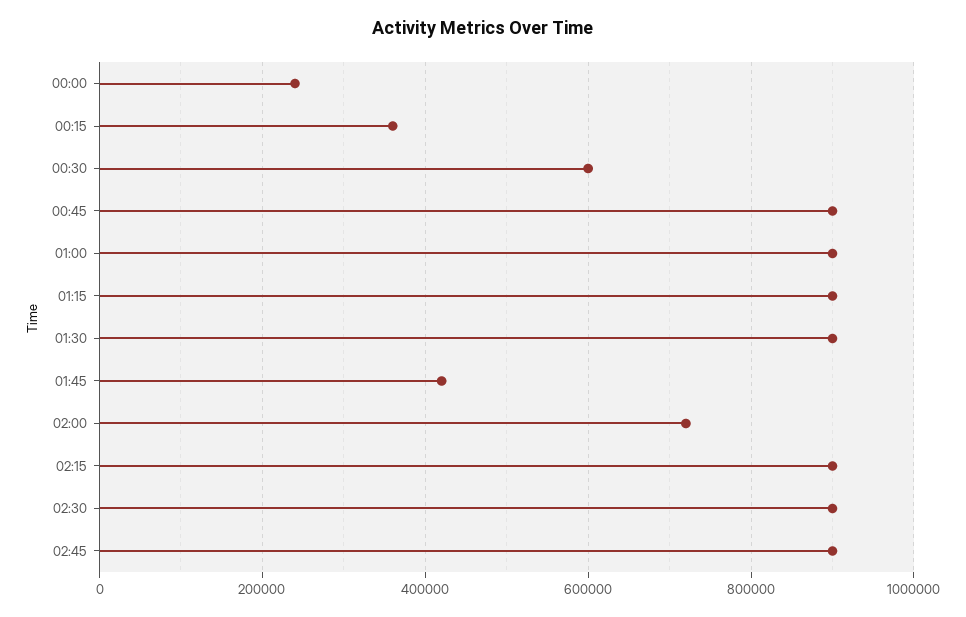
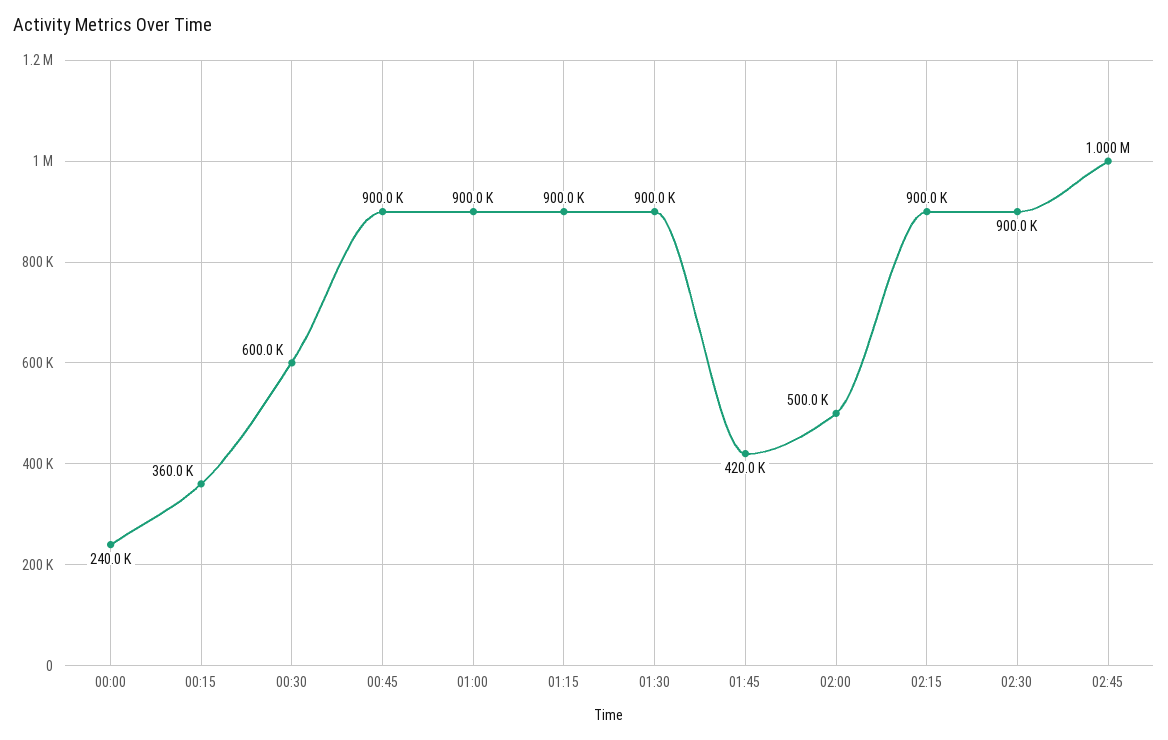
02:00: 720000 -> 500000
02:45: 900000 -> 1000000

